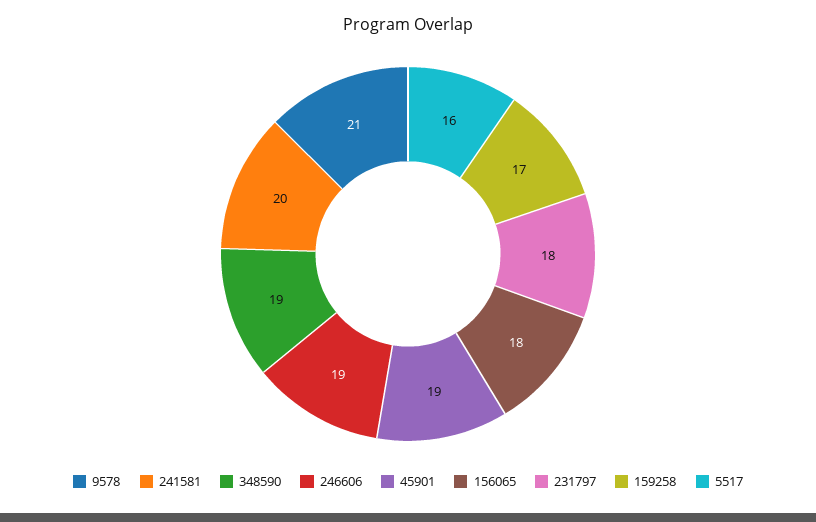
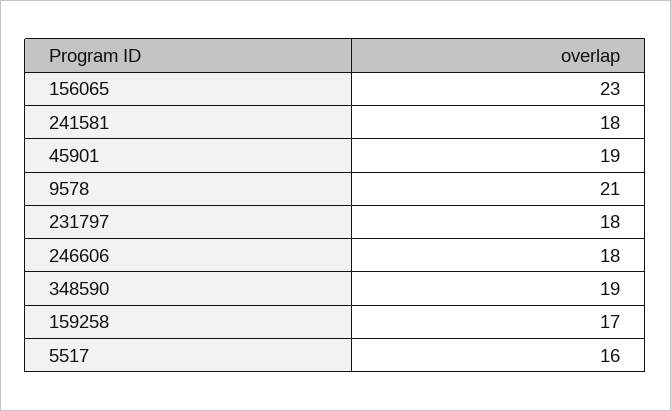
241581: 20 -> 18
246606: 19 -> 18
156065: 18 -> 23

